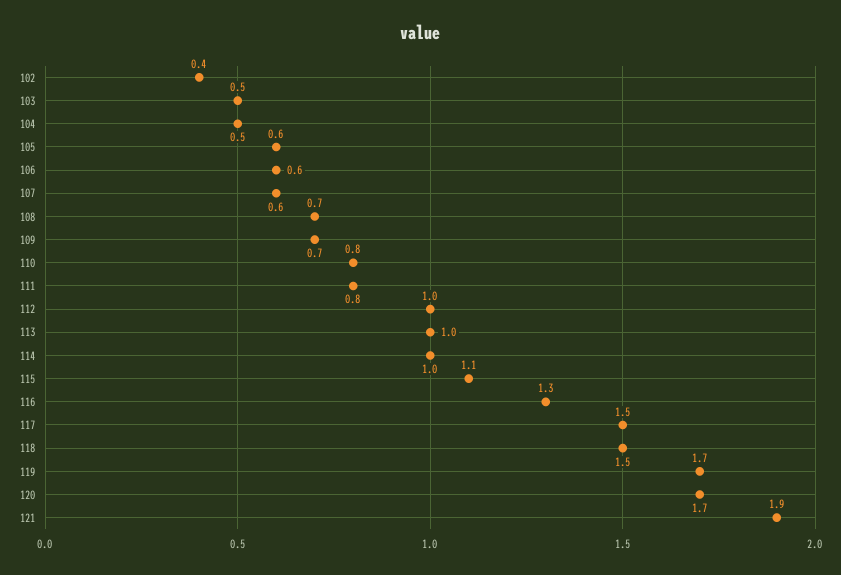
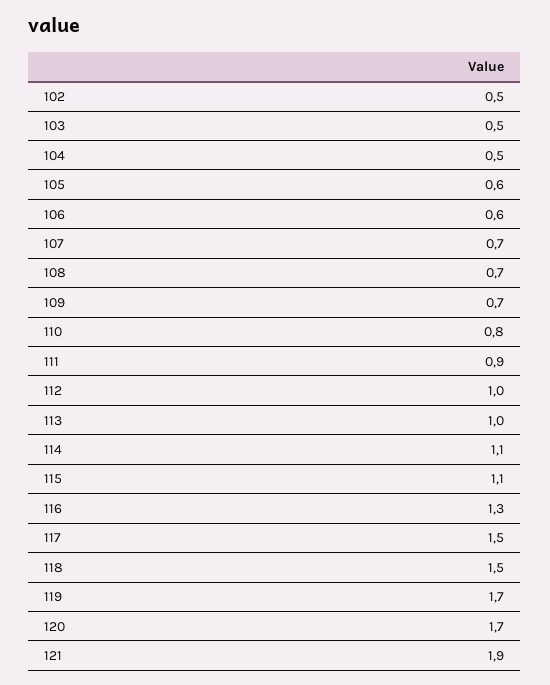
102: 0.4 -> 0.5
107: 0.6 -> 0.7
111: 0.8 -> 0.9
114: 1 -> 1.1

